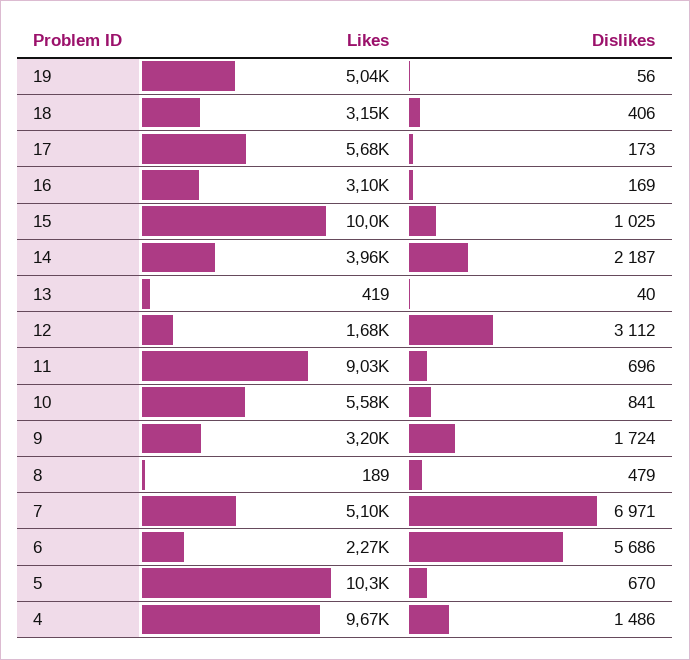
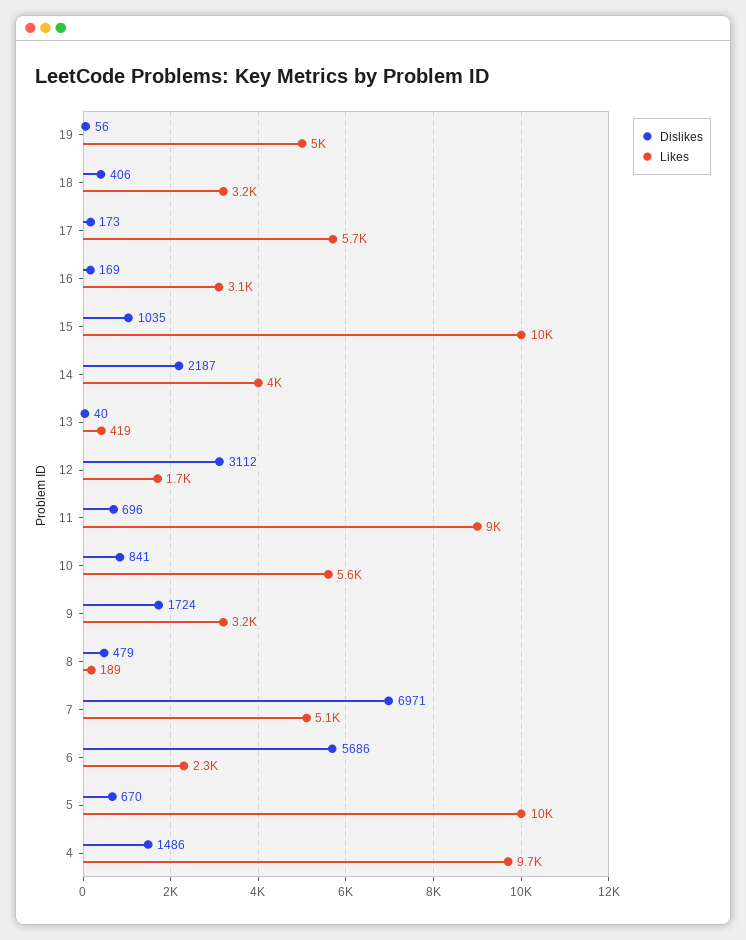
Dislikes, 15: 1025 -> 1035

